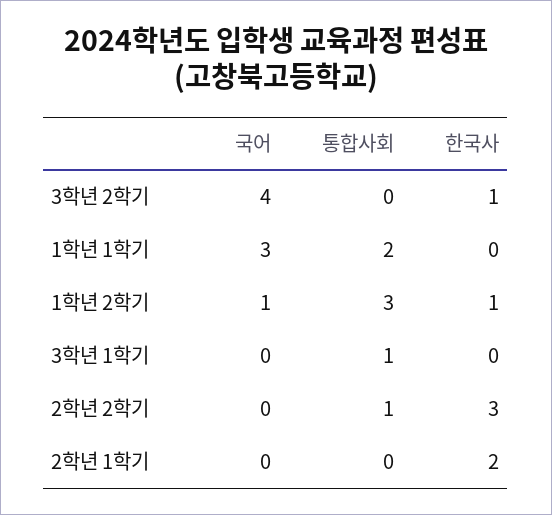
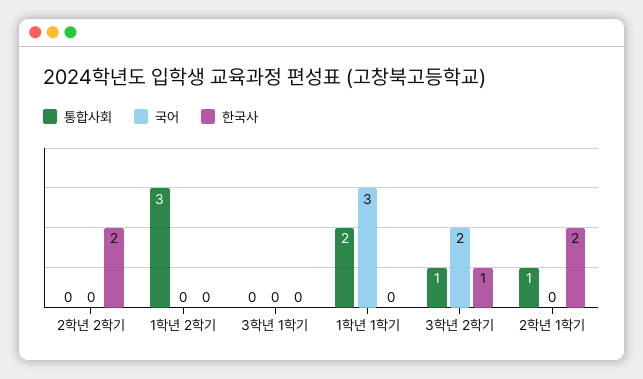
국어, 3학년 2학기: 4 -> 2
통합사회, 3학년 2학기: 0 -> 1
국어, 1학년 2학기: 1 -> 0
한국사, 1학년 2학기: 1 -> 0
통합사회, 3학년 1학기: 1 -> 0
통합사회, 2학년 2학기: 1 -> 0
한국사, 2학년 2학기: 3 -> 2
통합사회, 2학년 1학기: 0 -> 1

